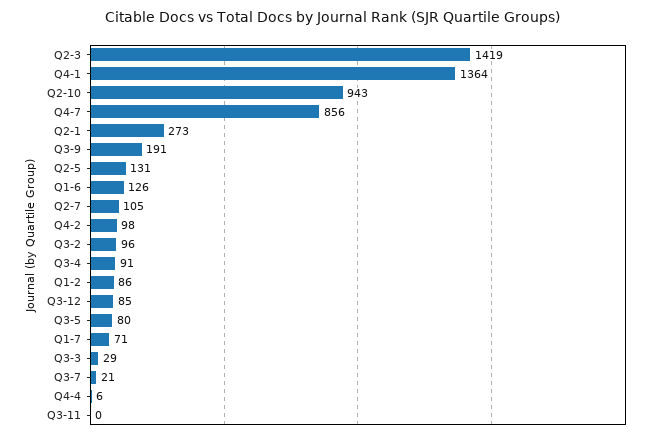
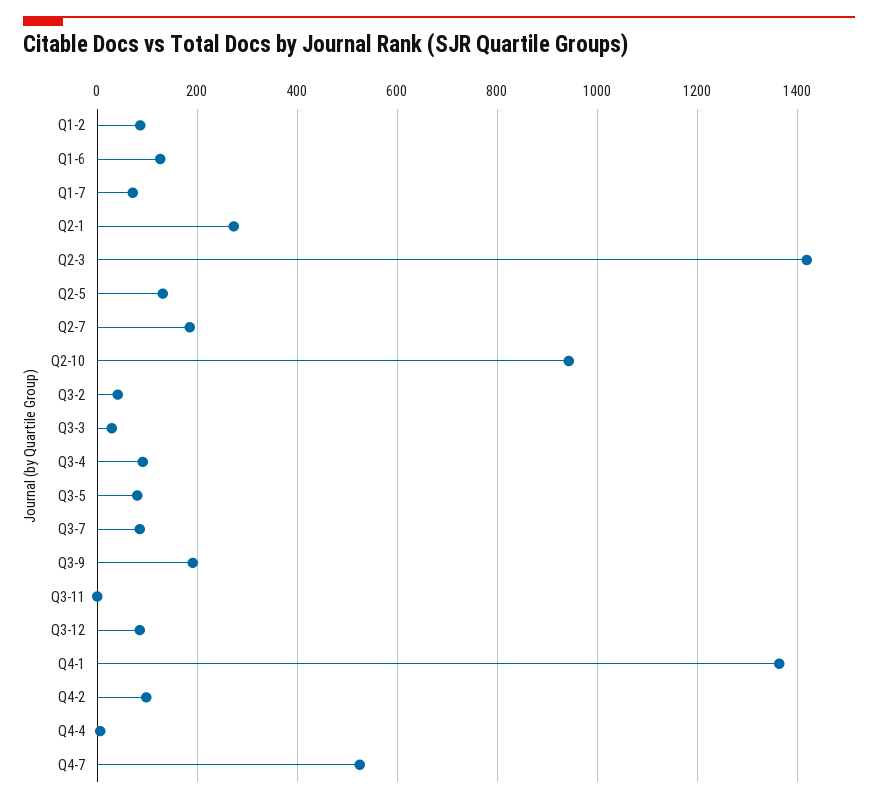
Q4-7: 856 -> 520
Q2-7: 105 -> 180
Q3-2: 96 -> 40
Q3-7: 21 -> 80

